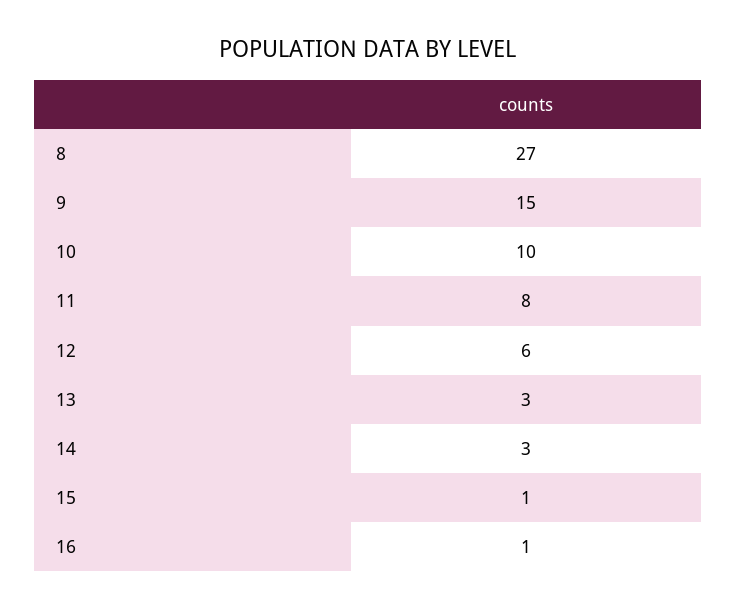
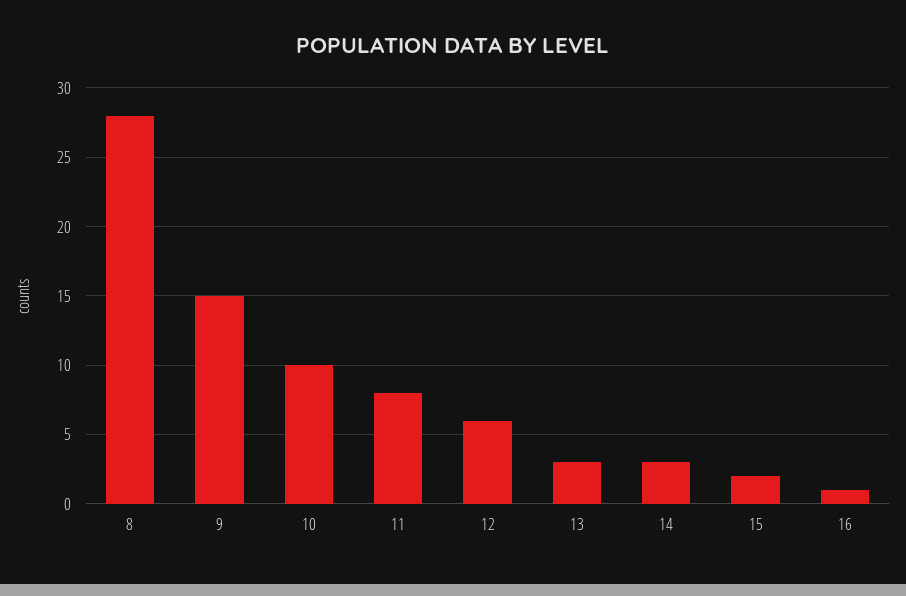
8: 27 -> 28
15: 1 -> 2

